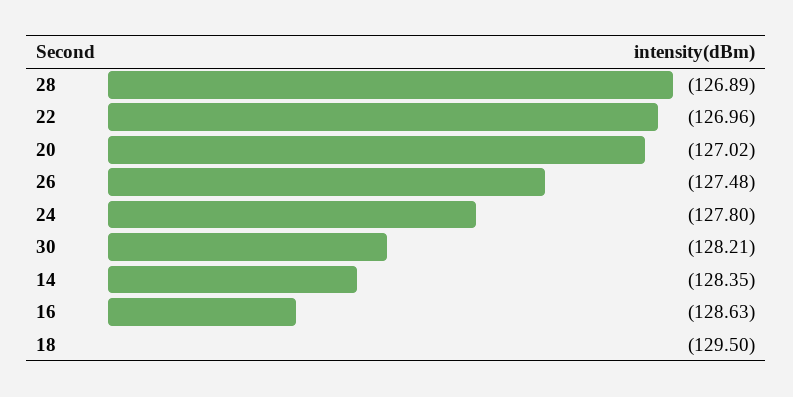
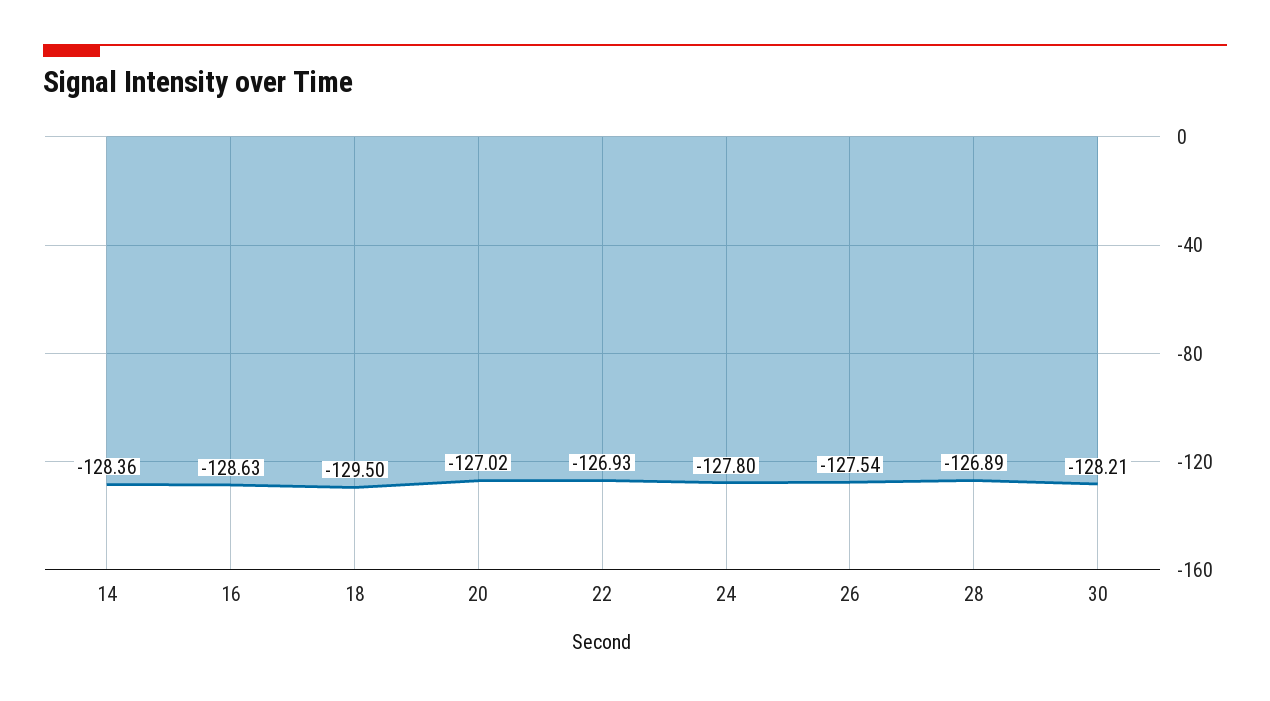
22: -126.96 -> -126.93
26: -127.48 -> -127.54
14: -128.35 -> -128.36

